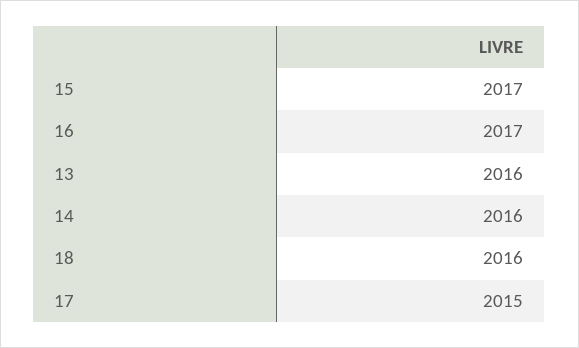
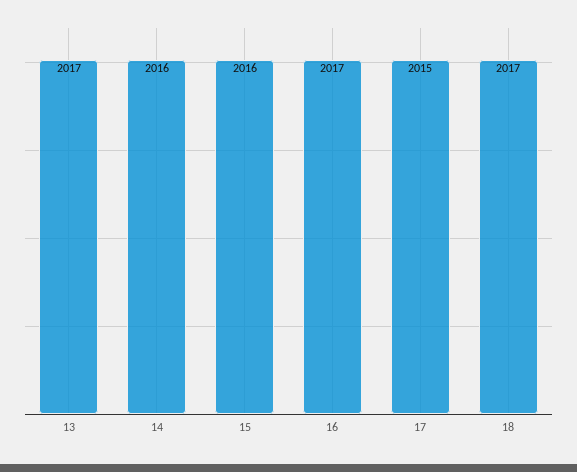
15: 2017 -> 2016
13: 2016 -> 2017
18: 2016 -> 2017

